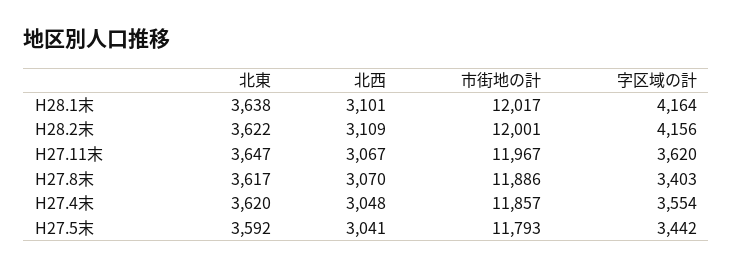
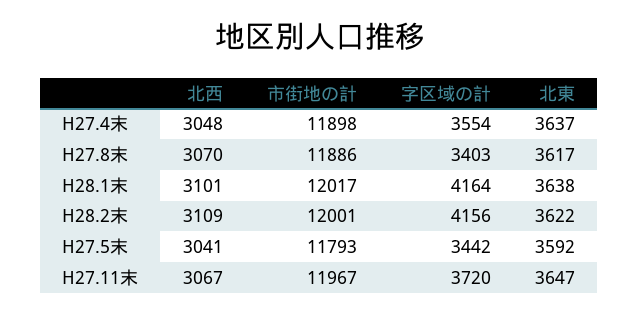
字区域の計, H27.11末: 3620 -> 3720
北東, H27.4末: 3620 -> 3637
市街地の計, H27.4末: 11857 -> 11898

